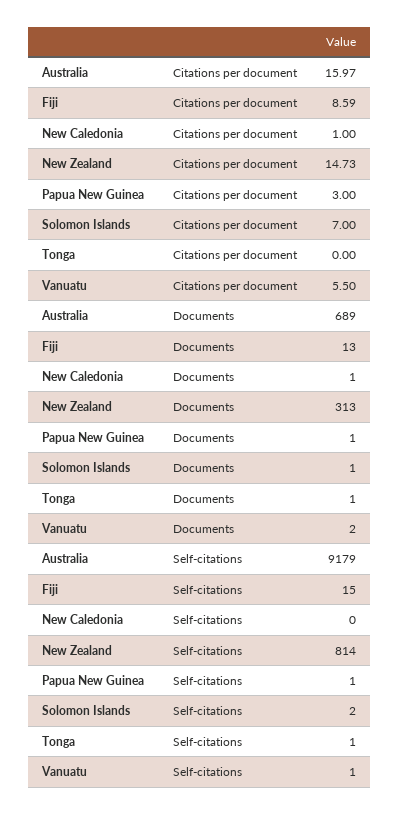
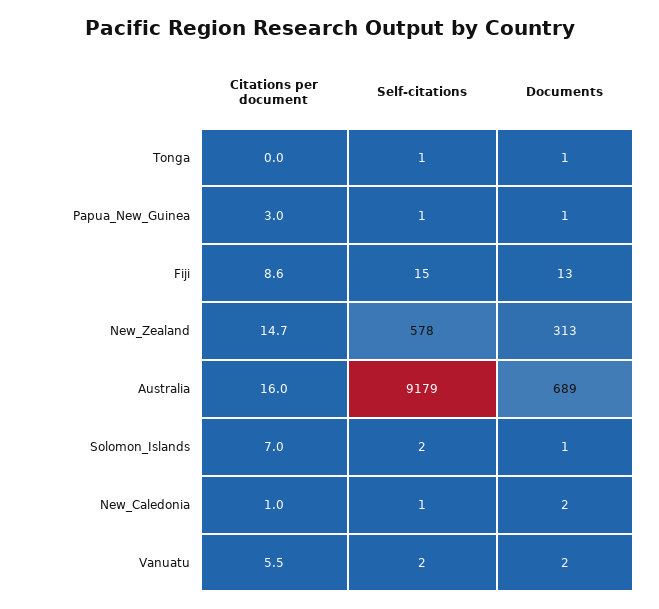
New Caledonia, Documents: 1 -> 2
New Caledonia, Self-citations: 0 -> 1
New Zealand, Self-citations: 814 -> 578
Vanuatu, Self-citations: 1 -> 2

